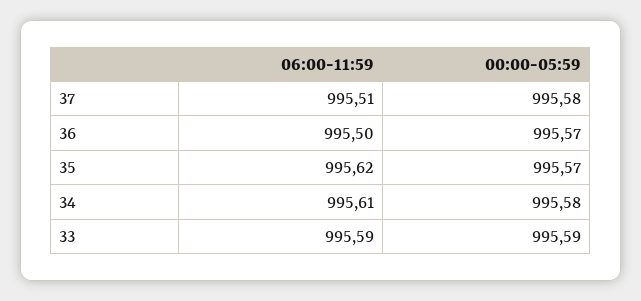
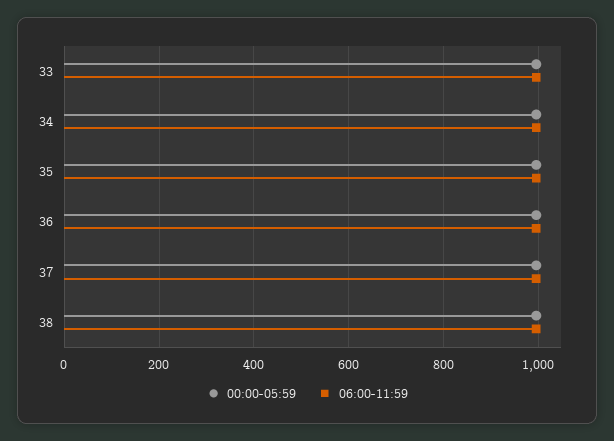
00:00-05:59, 38: none -> 1000
06:00-11:59, 38: none -> 1000

